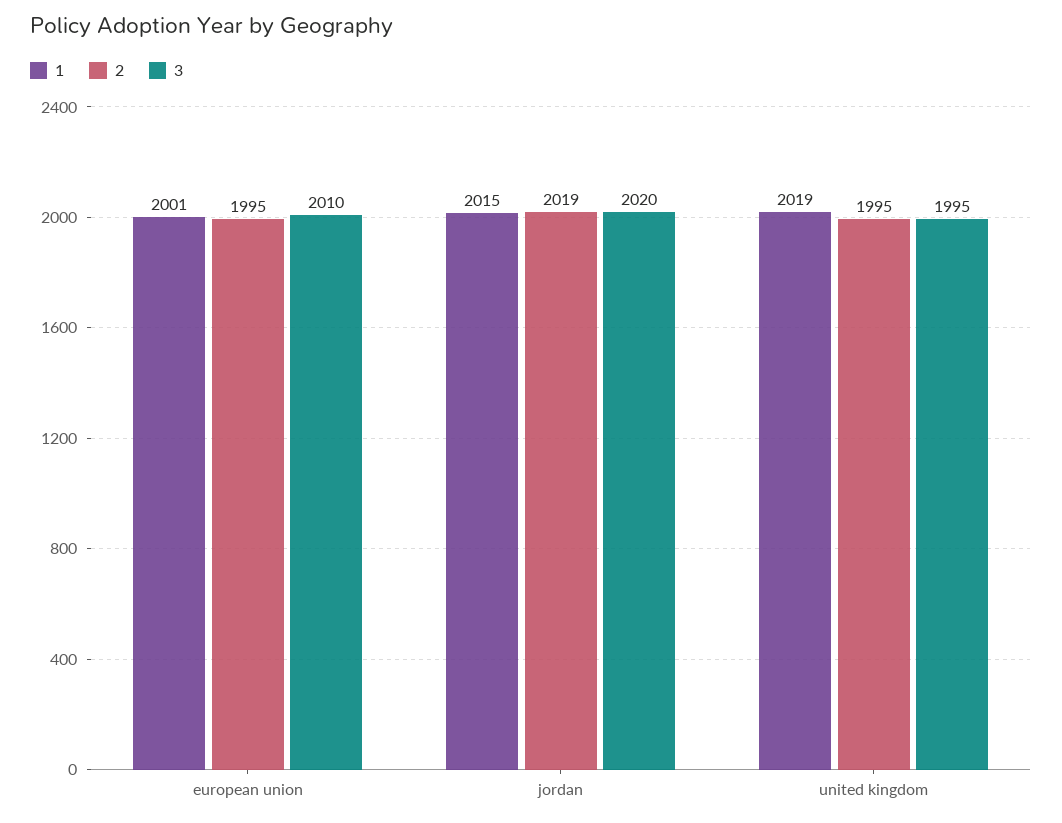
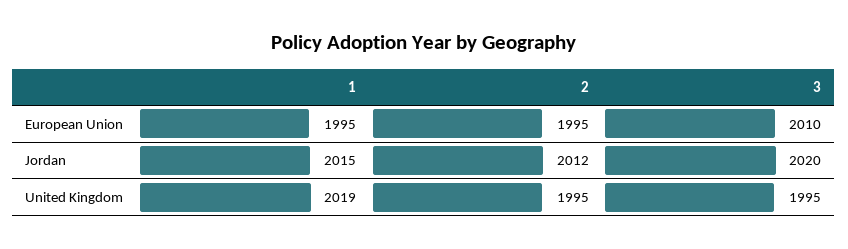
1, european union: 2001 -> 1995
2, jordan: 2019 -> 2012

